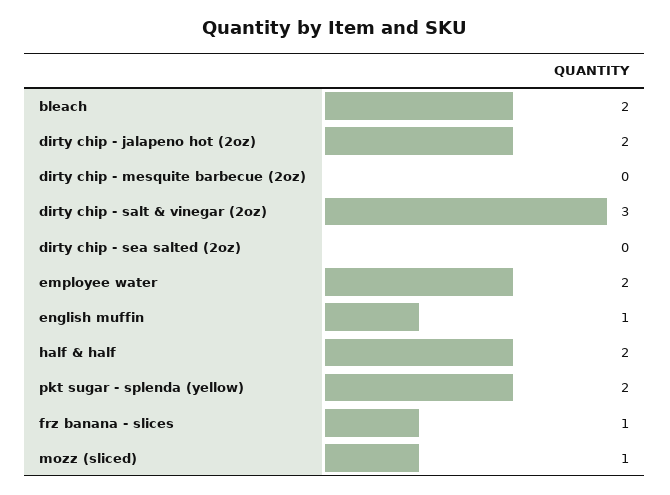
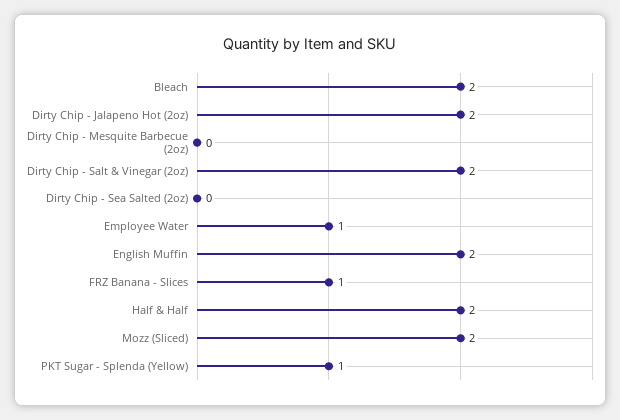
dirty chip - salt & vinegar (2oz): 3 -> 2
employee water: 2 -> 1
english muffin: 1 -> 2
pkt sugar - splenda (yellow): 2 -> 1
mozz (sliced): 1 -> 2

